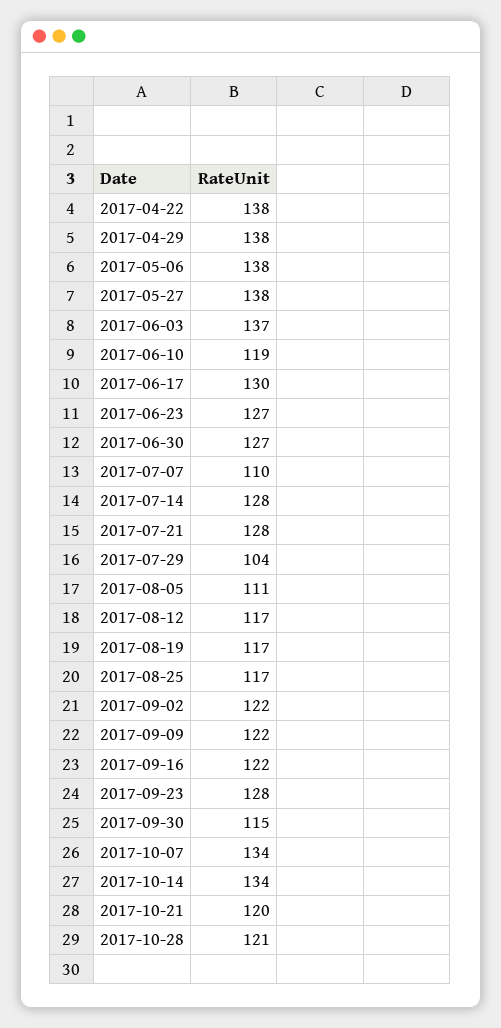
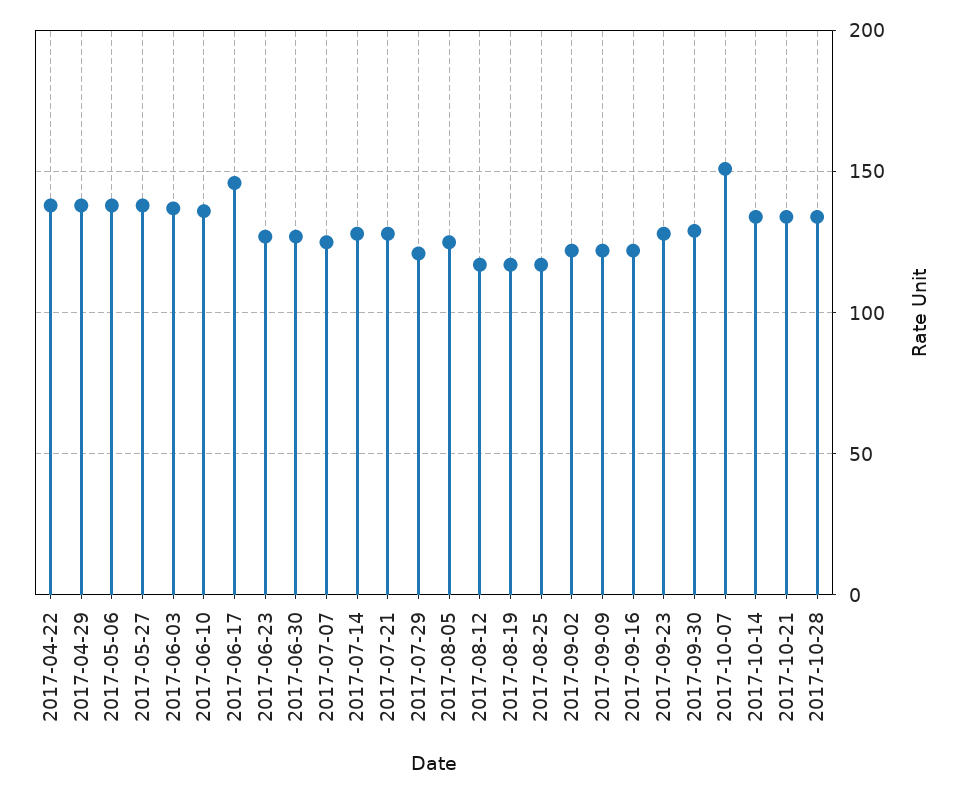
2017-06-10: 119 -> 135
2017-06-17: 130 -> 145
2017-07-07: 110 -> 125
2017-07-29: 104 -> 120
2017-08-05: 111 -> 125
2017-09-30: 115 -> 130
2017-10-07: 134 -> 150
2017-10-21: 120 -> 135
2017-10-28: 121 -> 135

